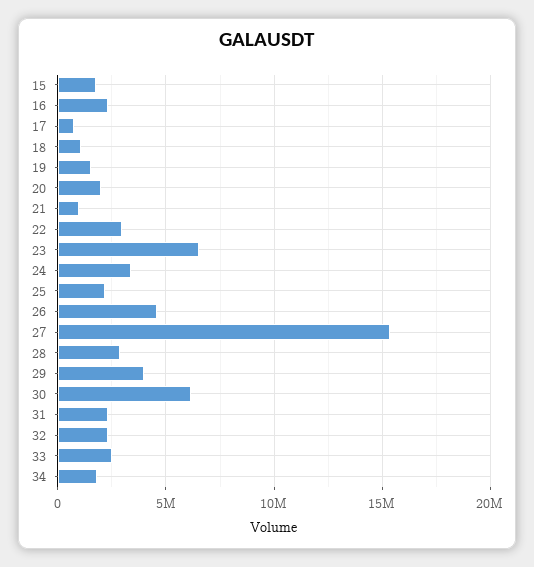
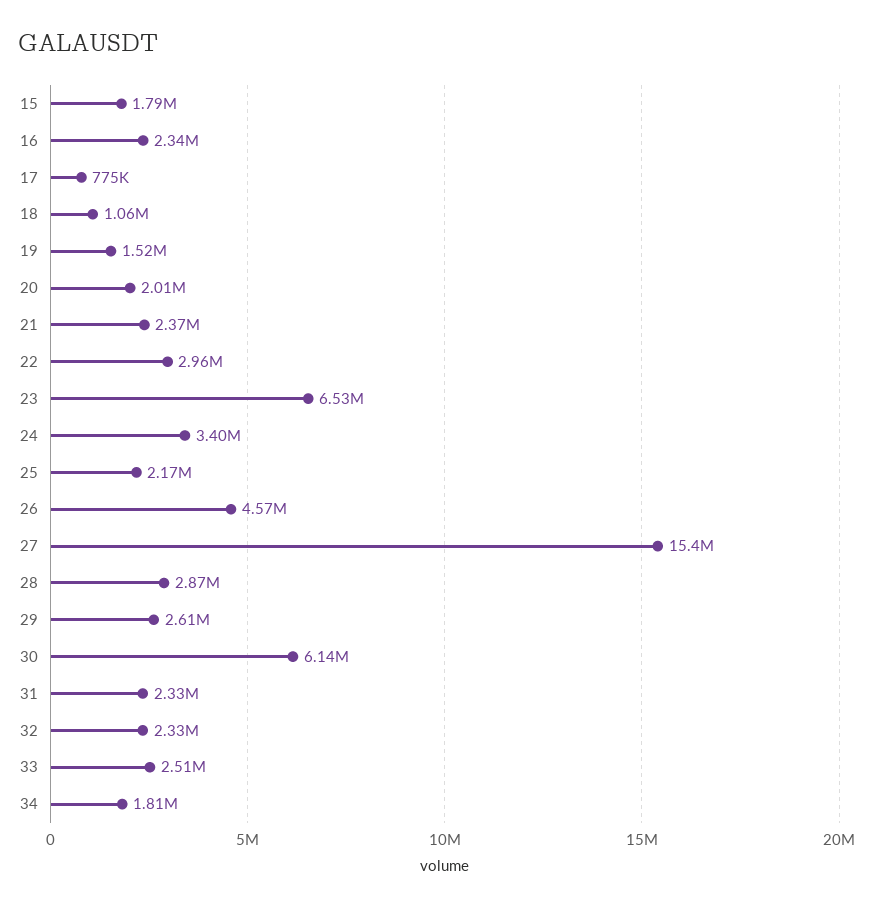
21: 1000000 -> 2370000
29: 4000000 -> 2610000

